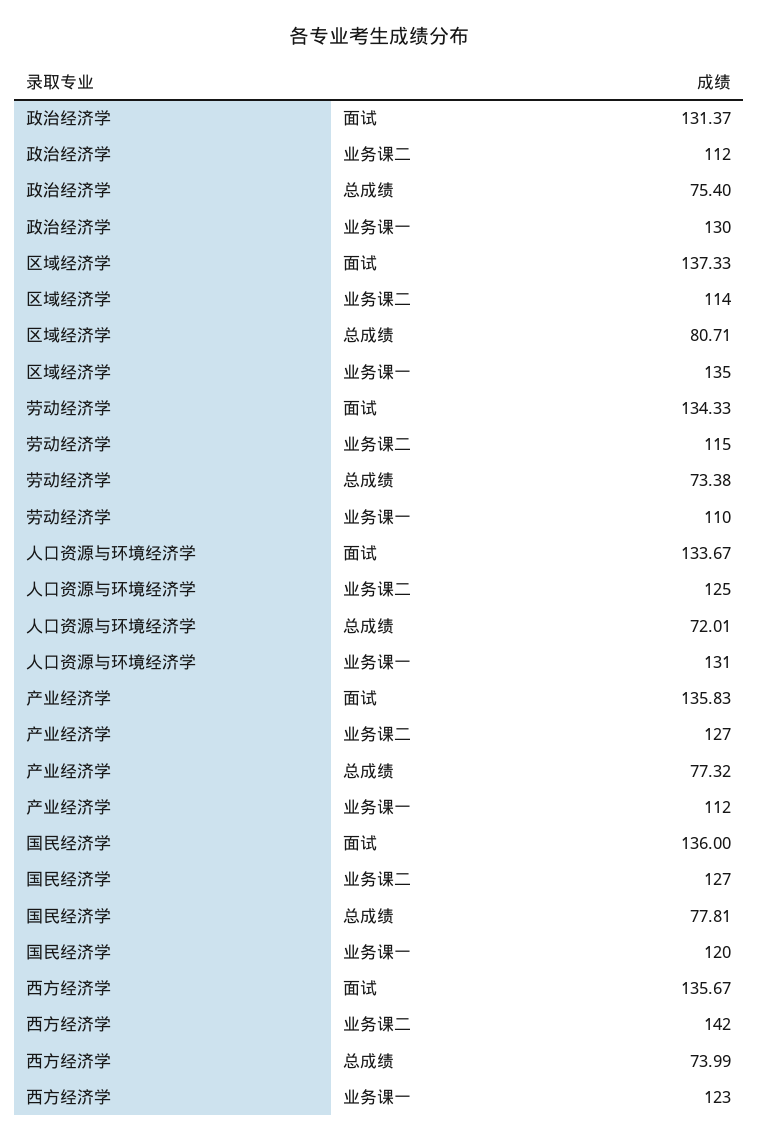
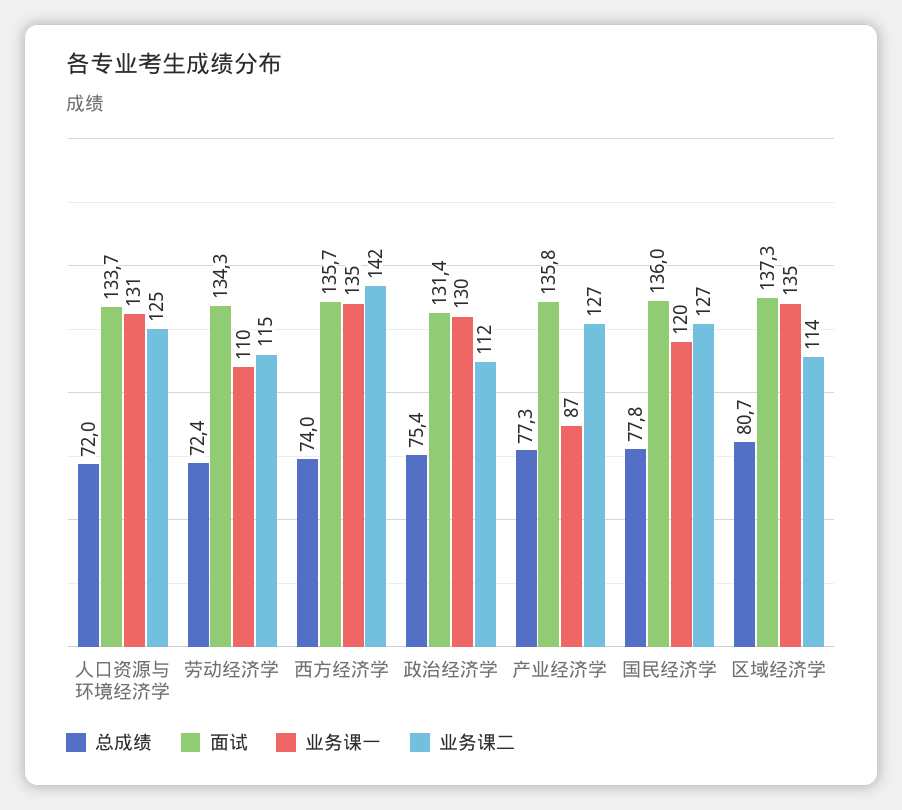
总成绩, 劳动经济学: 73.38 -> 72.4
业务课一, 产业经济学: 112 -> 87
业务课一, 西方经济学: 123 -> 135

